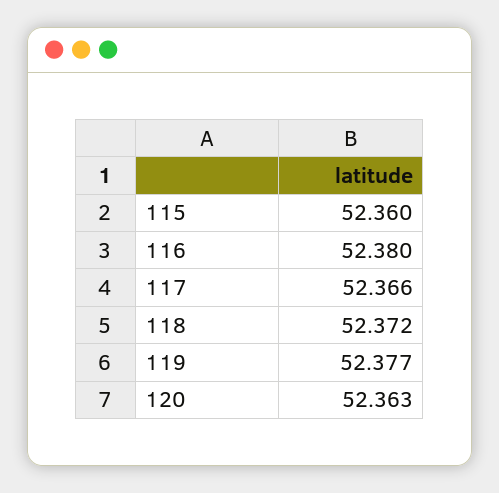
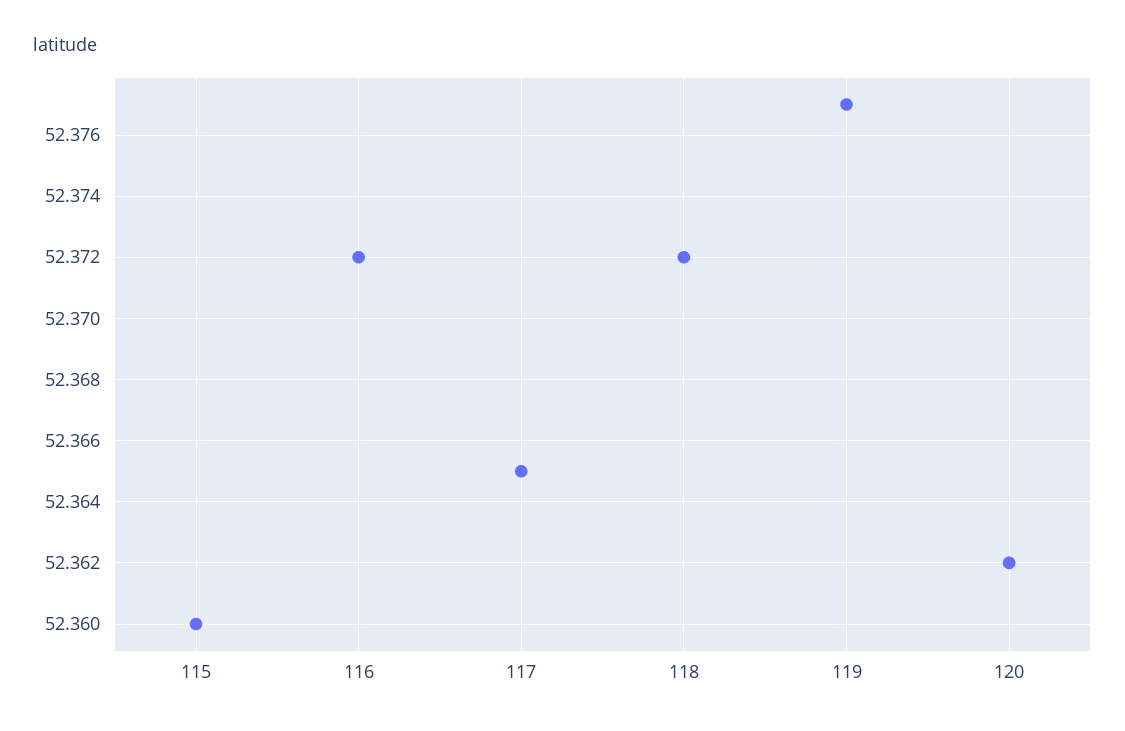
116: 52.38 -> 52.372
117: 52.366 -> 52.365
120: 52.363 -> 52.362

